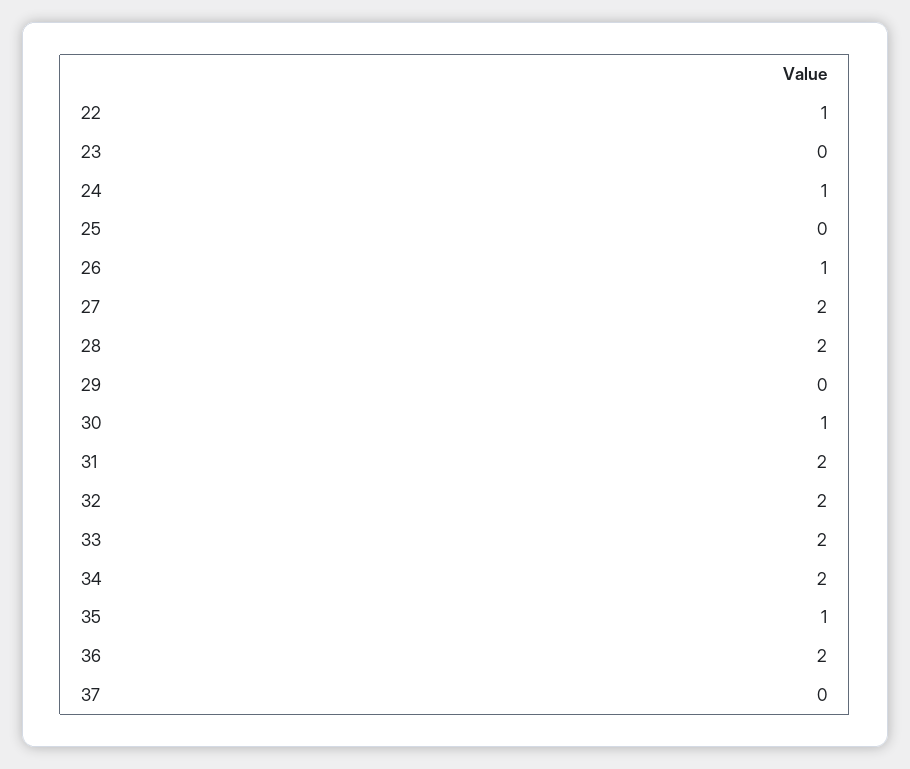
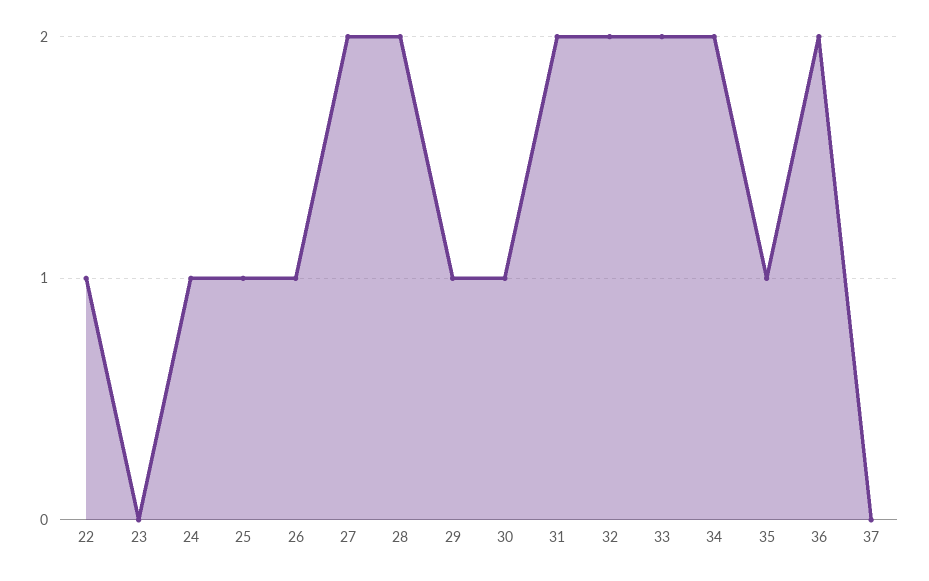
25: 0 -> 1
29: 0 -> 1

